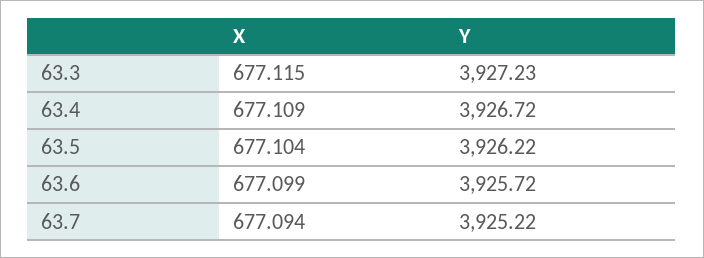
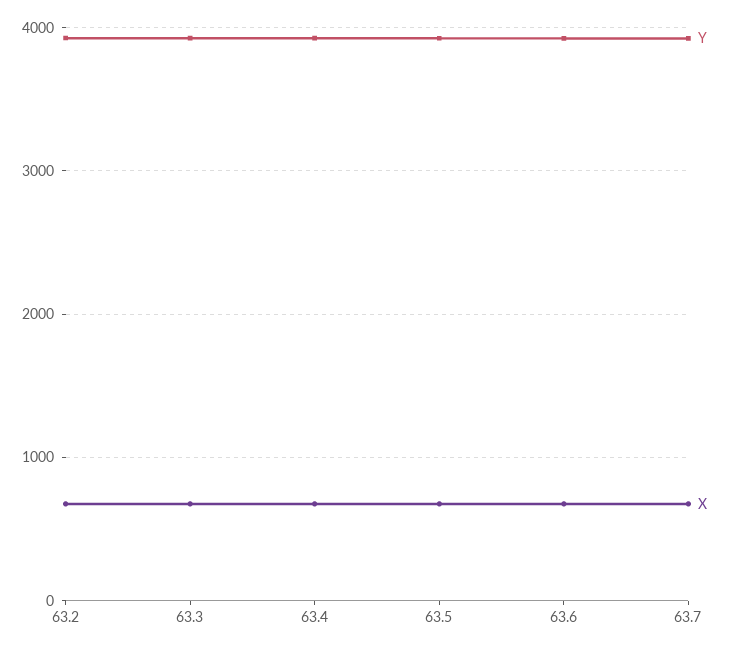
Y, 63.2: none -> 3900
X, 63.2: none -> 700

